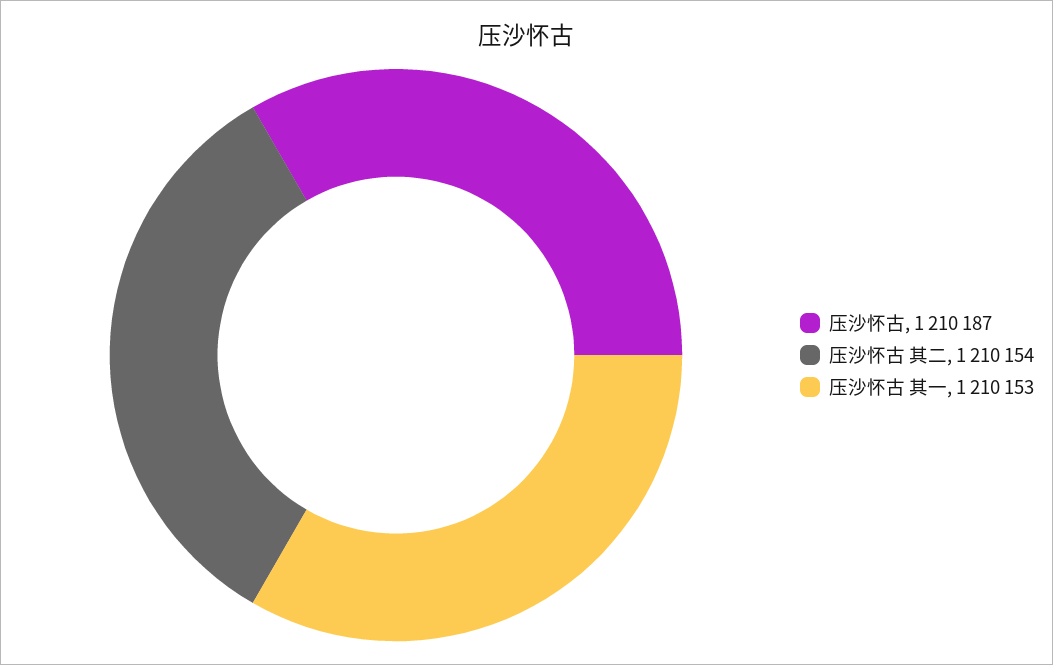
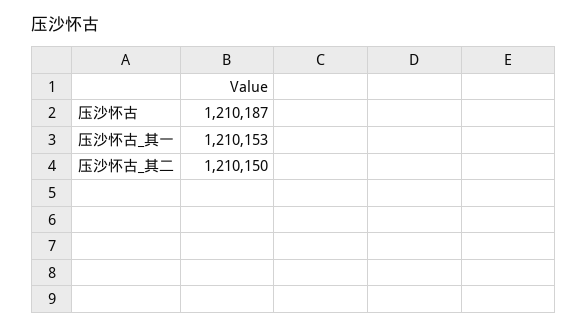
压沙怀古 其二: 1210154 -> 1210150

